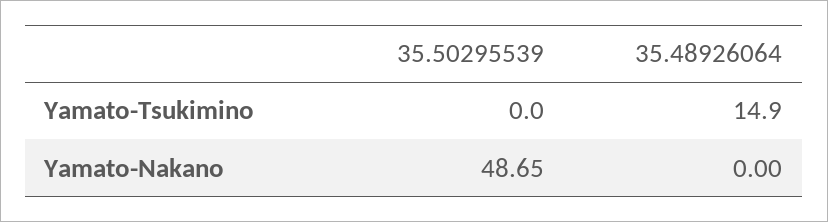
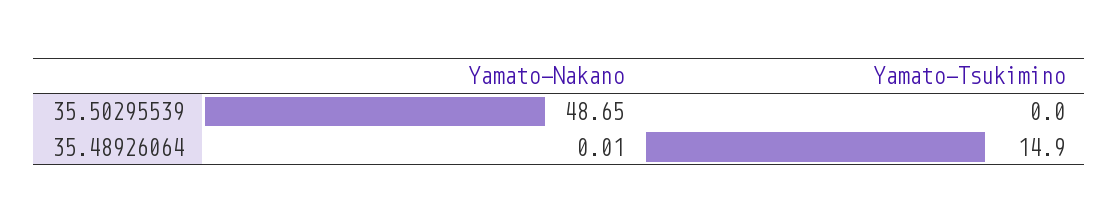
35.48926064, Yamato-Nakano: 0 -> 0.01

